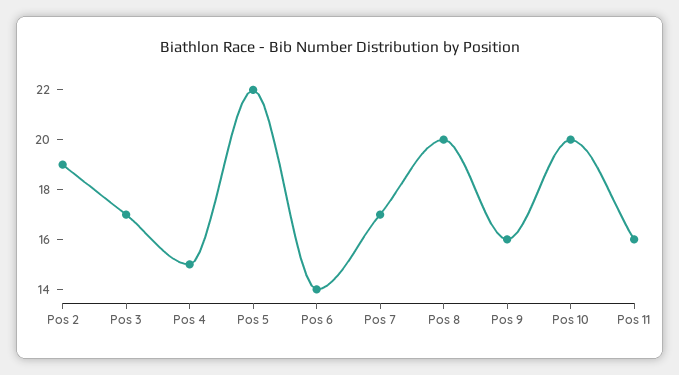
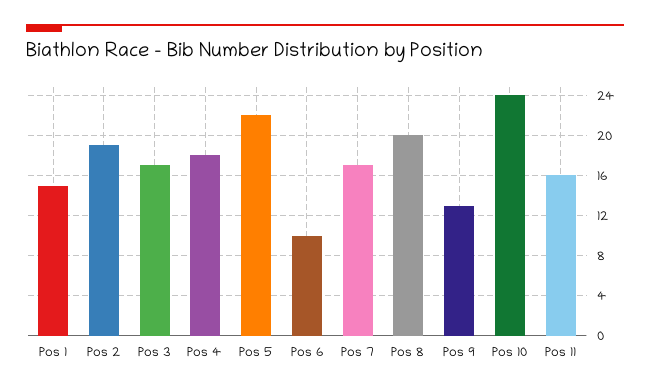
Pos 4: 15 -> 18
Pos 6: 14 -> 10
Pos 9: 16 -> 13
Pos 10: 20 -> 24
Pos 1: none -> 15

